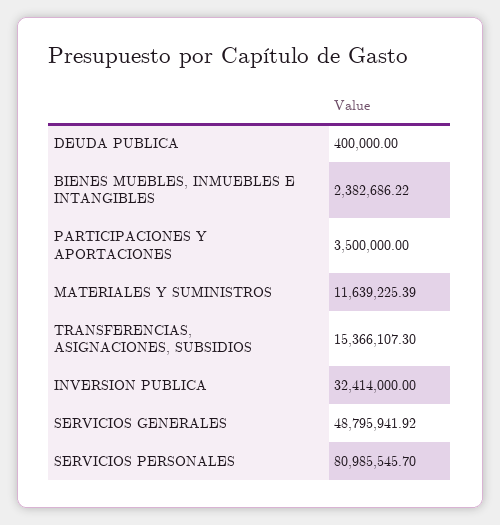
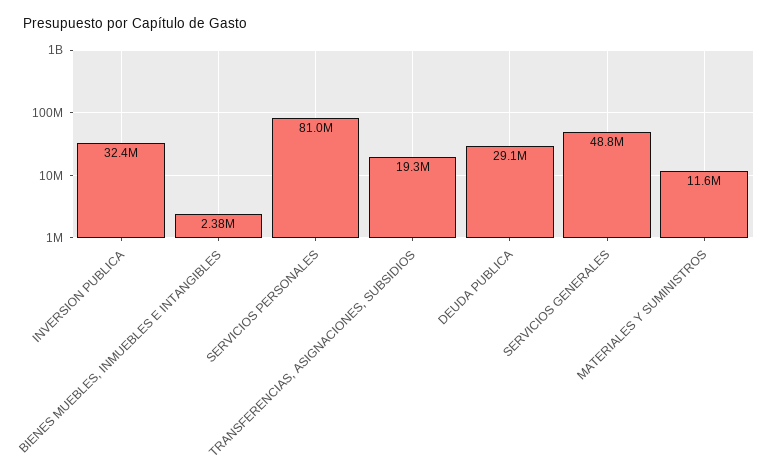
DEUDA PUBLICA: 400000 -> 29100000
PARTICIPACIONES Y APORTACIONES: 3500000 -> none
TRANSFERENCIAS, ASIGNACIONES, SUBSIDIOS: 15366107.3 -> 19300000

